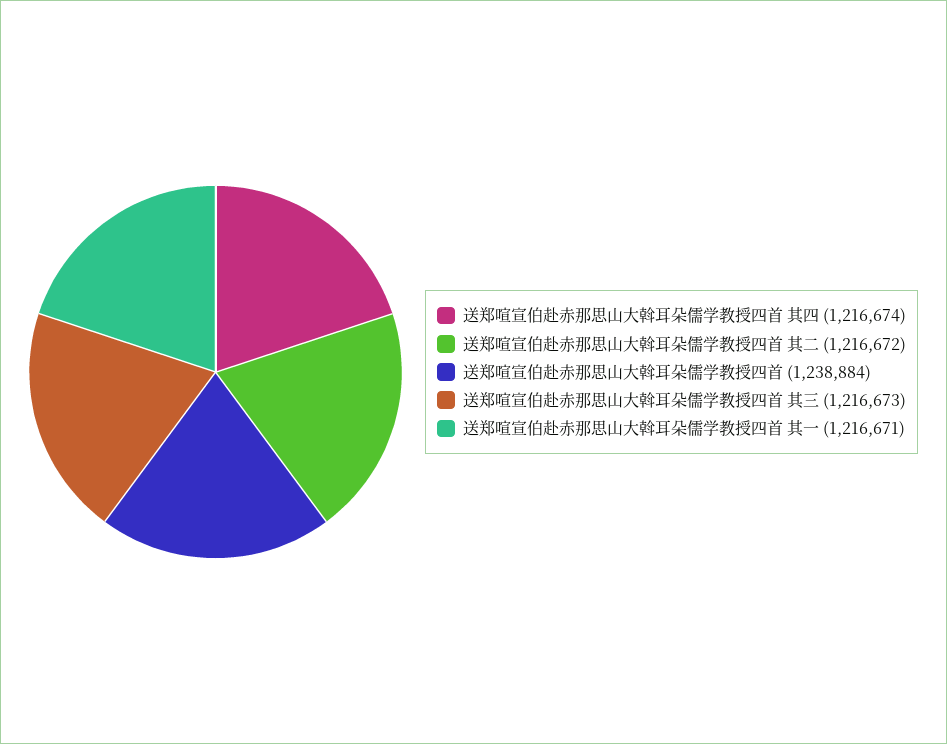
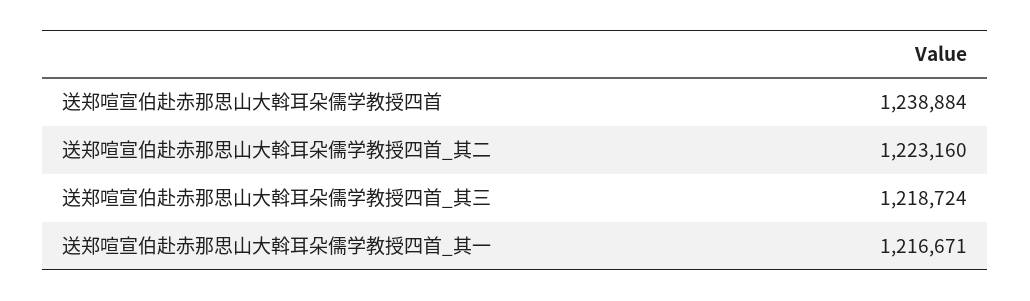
送郑喧宣伯赴赤那思山大斡耳朵儒学教授四首 其四: 1216674 -> none
送郑喧宣伯赴赤那思山大斡耳朵儒学教授四首 其二: 1216672 -> 1223160
送郑喧宣伯赴赤那思山大斡耳朵儒学教授四首 其三: 1216673 -> 1218724

